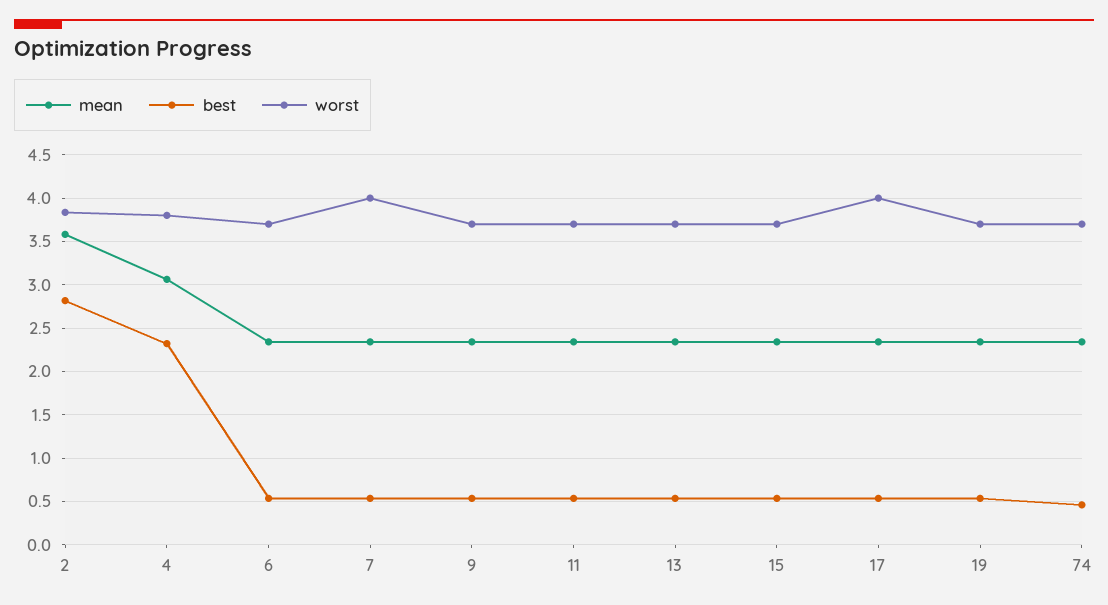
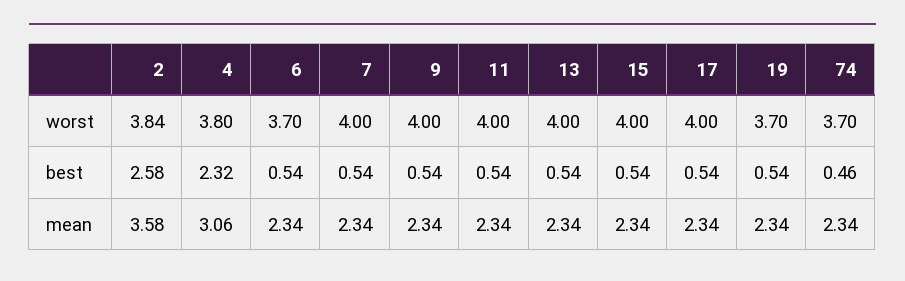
best, 2: 2.8 -> 2.58
worst, 9: 3.7 -> 4
worst, 11: 3.7 -> 4
worst, 13: 3.7 -> 4
worst, 15: 3.7 -> 4

